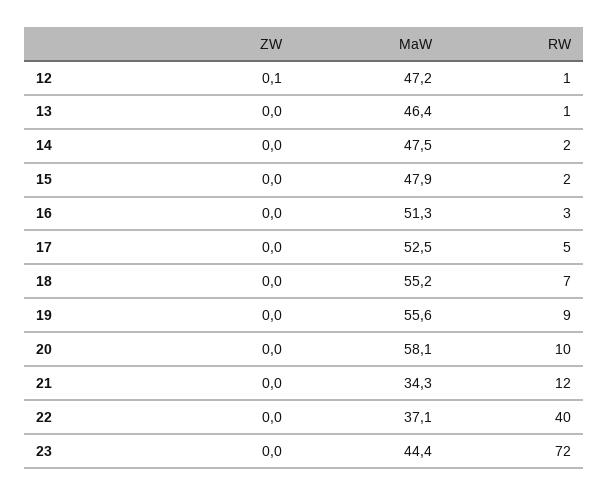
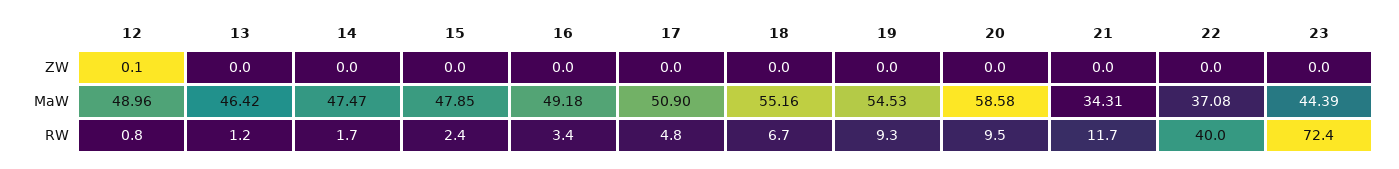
MaW, 12: 47.2 -> 48.96
MaW, 16: 51.3 -> 49.18
MaW, 17: 52.5 -> 50.9
MaW, 19: 55.6 -> 54.53
MaW, 20: 58.1 -> 58.58

